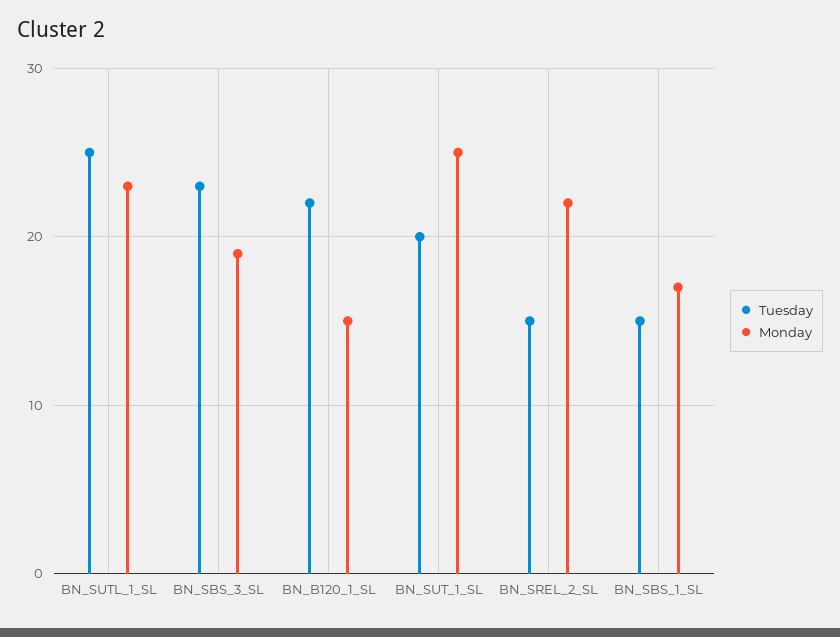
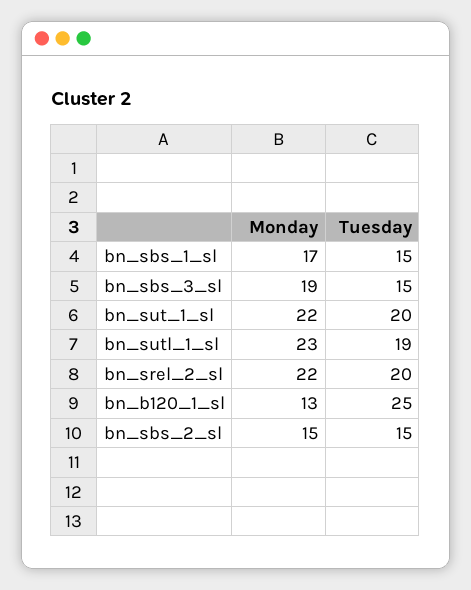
Tuesday, BN_SUTL_1_SL: 25 -> 19
Tuesday, BN_SBS_3_SL: 23 -> 15
Tuesday, BN_B120_1_SL: 22 -> 25
Monday, BN_B120_1_SL: 15 -> 13
Monday, BN_SUT_1_SL: 25 -> 22
Tuesday, BN_SREL_2_SL: 15 -> 20
Monday, bn_sbs_2_sl: none -> 15
Tuesday, bn_sbs_2_sl: none -> 15

